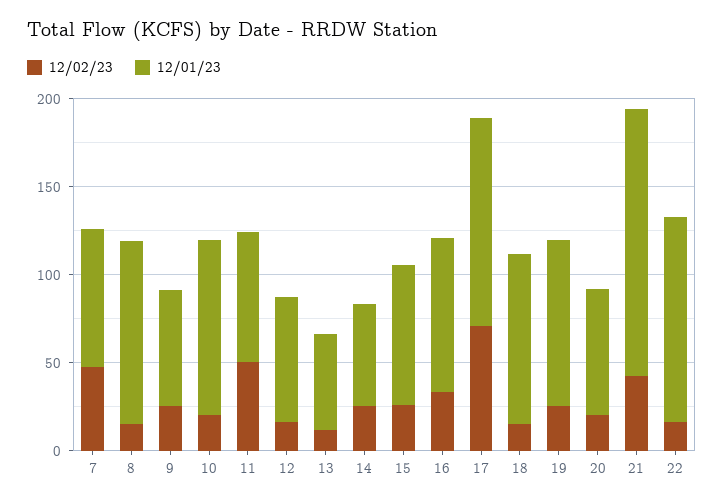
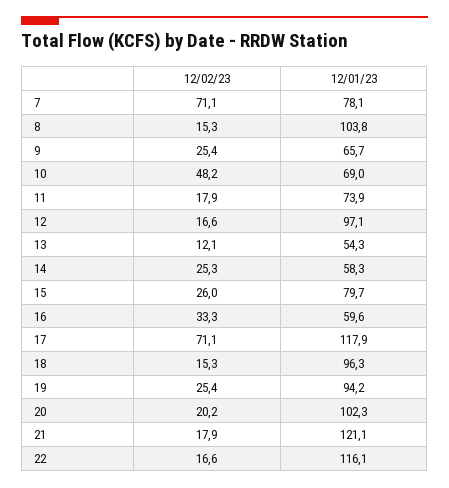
12/02/23, 7: 50 -> 71.1
12/02/23, 10: 20 -> 48.2
12/01/23, 10: 100 -> 69
12/02/23, 11: 50 -> 17.9
12/01/23, 12: 70 -> 97.1
12/01/23, 16: 90 -> 59.6
12/01/23, 20: 70 -> 102.3
12/02/23, 21: 40 -> 17.9
12/01/23, 21: 150 -> 121.1

